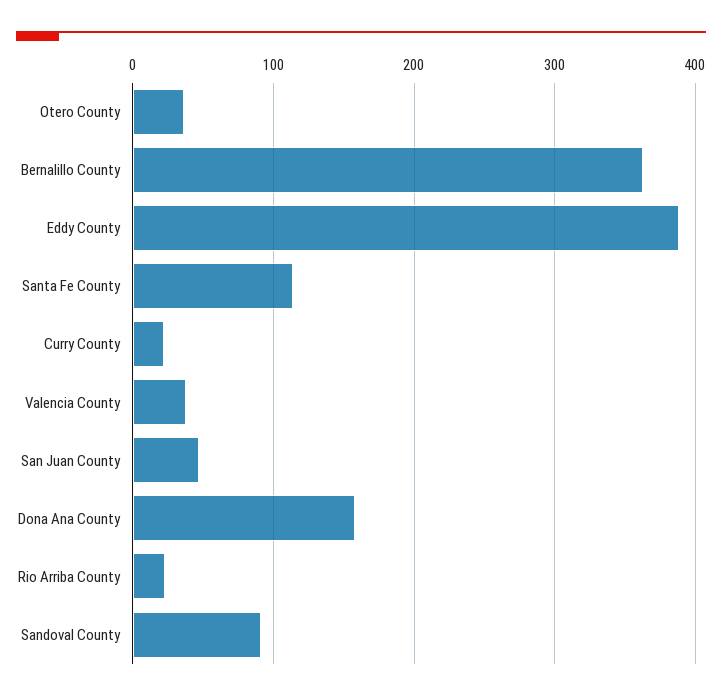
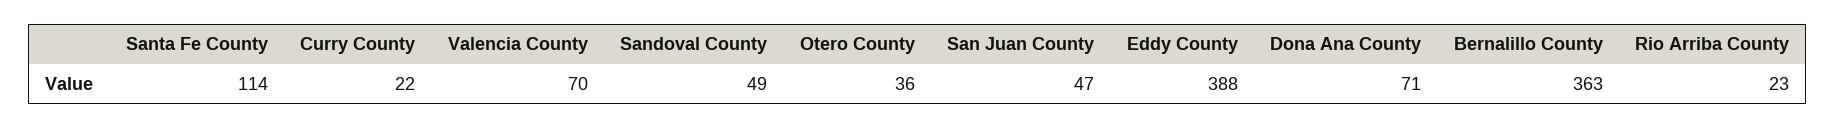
Valencia County: 40 -> 70
Dona Ana County: 160 -> 71
Sandoval County: 90 -> 49

